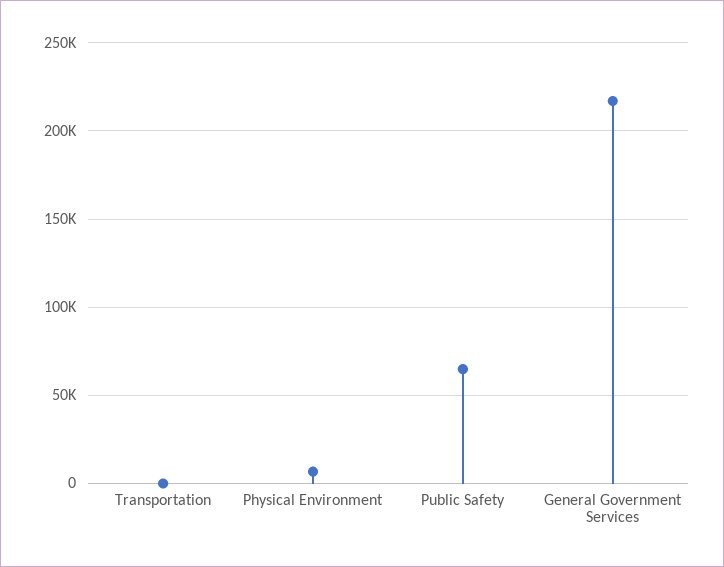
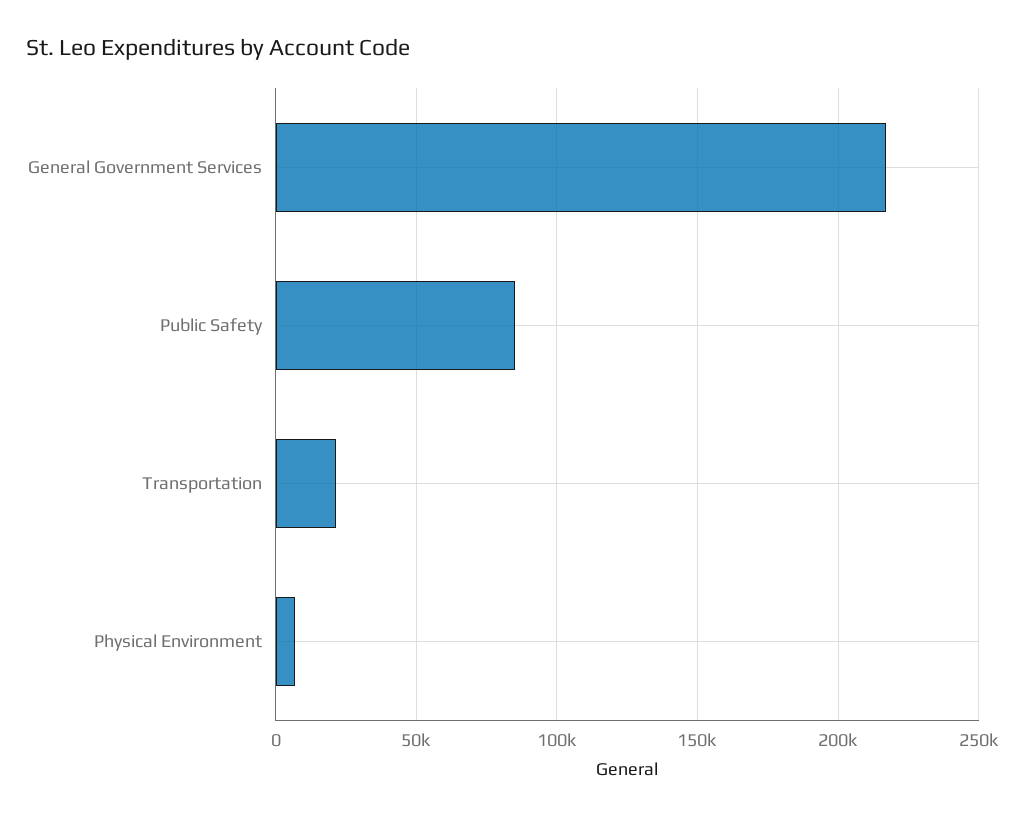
Transportation: 0 -> 20000
Public Safety: 65000 -> 85000

